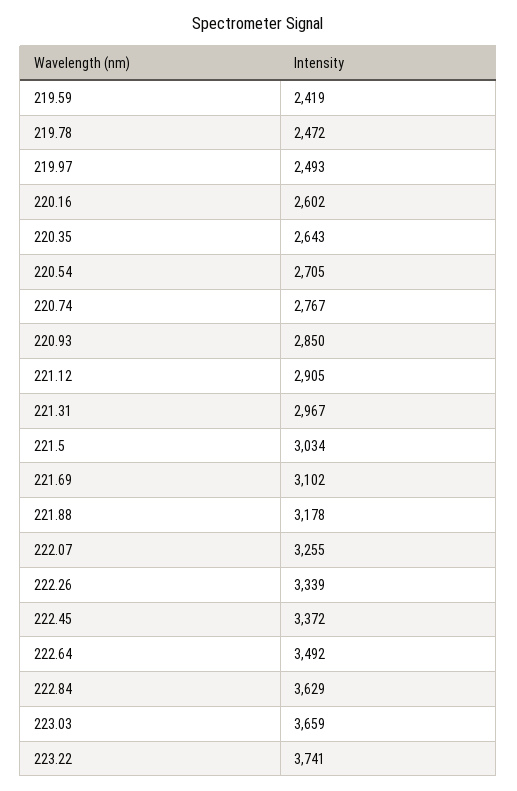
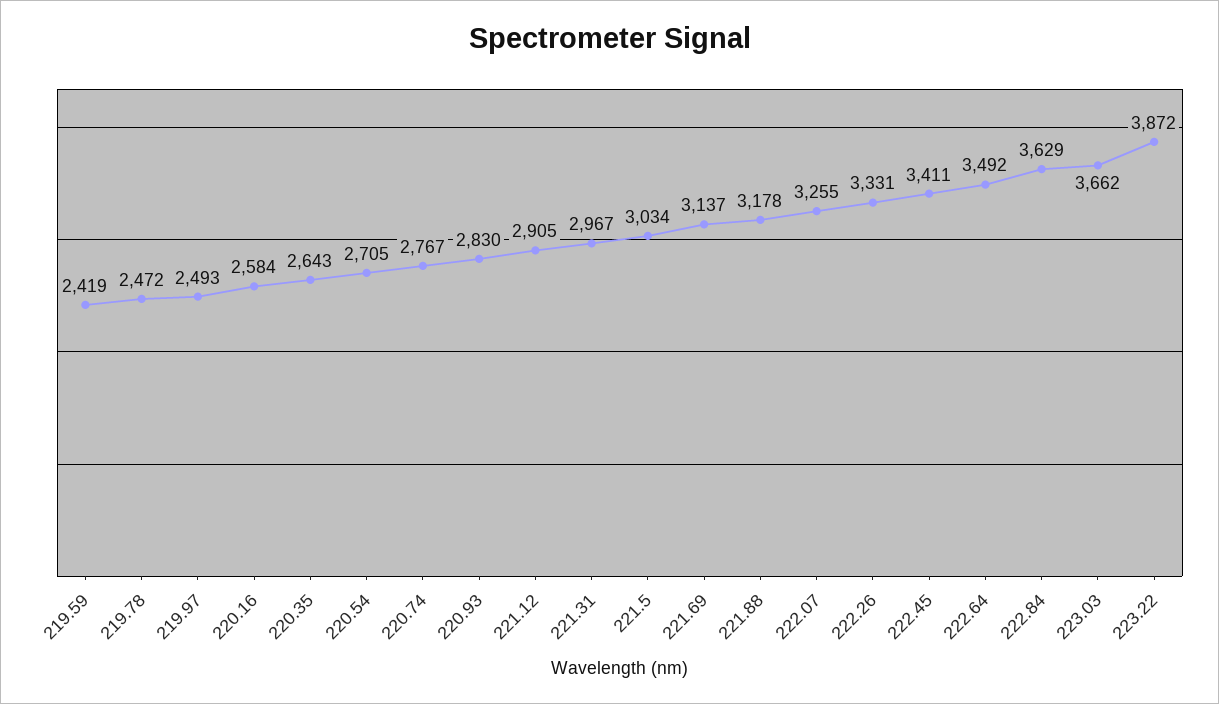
220.16: 2602 -> 2584
220.93: 2850 -> 2830
221.69: 3102 -> 3137
222.26: 3339 -> 3331
222.45: 3372 -> 3411
223.03: 3659 -> 3662
223.22: 3741 -> 3872

